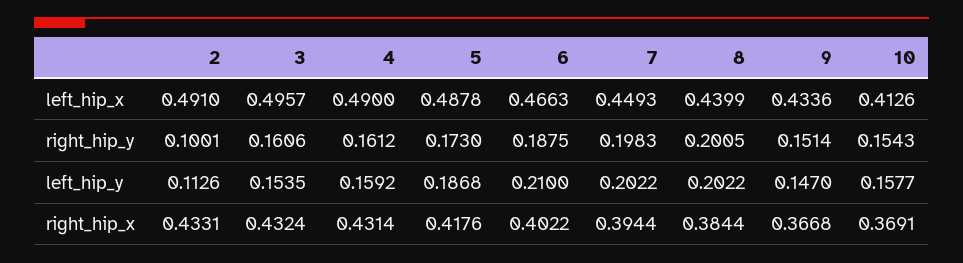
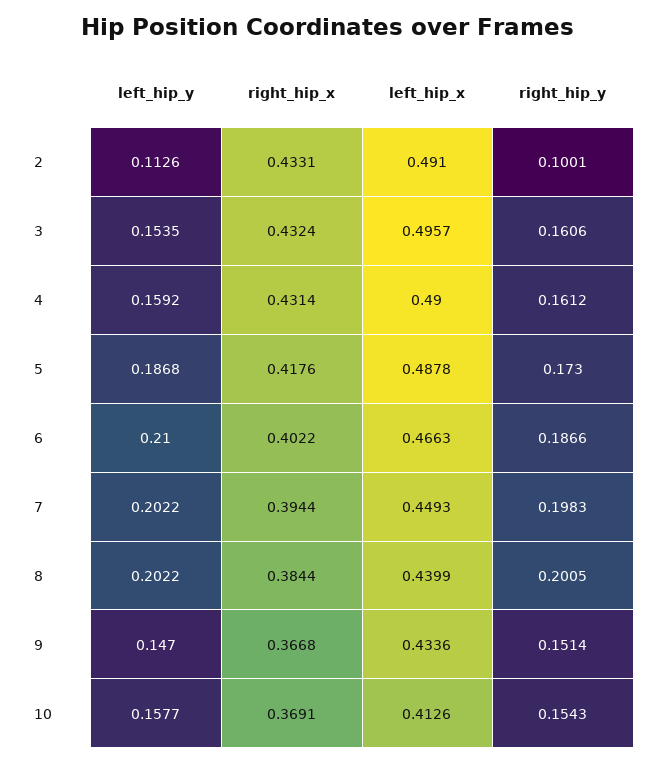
6, right_hip_y: 0.1875 -> 0.1866

